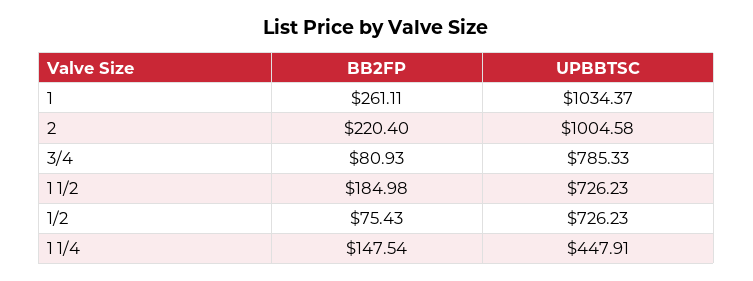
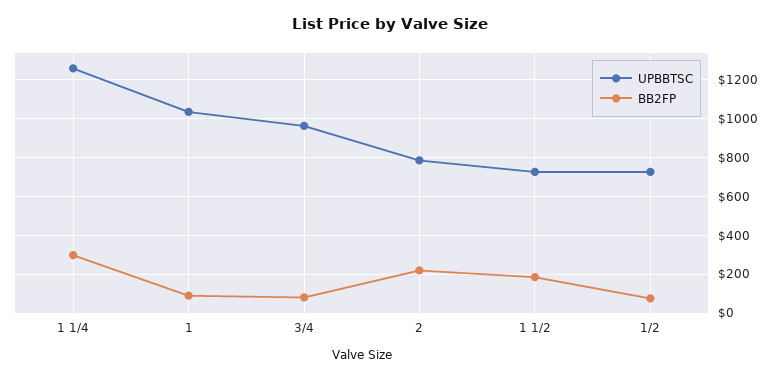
BB2FP, 1: 261.11 -> 100
UPBBTSC, 2: 1004.58 -> 800
UPBBTSC, 3/4: 785.33 -> 950
BB2FP, 1 1/4: 147.54 -> 300
UPBBTSC, 1 1/4: 447.91 -> 1250

